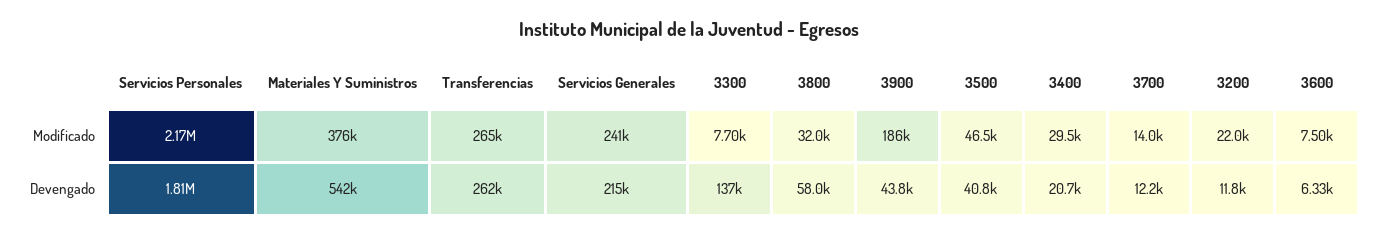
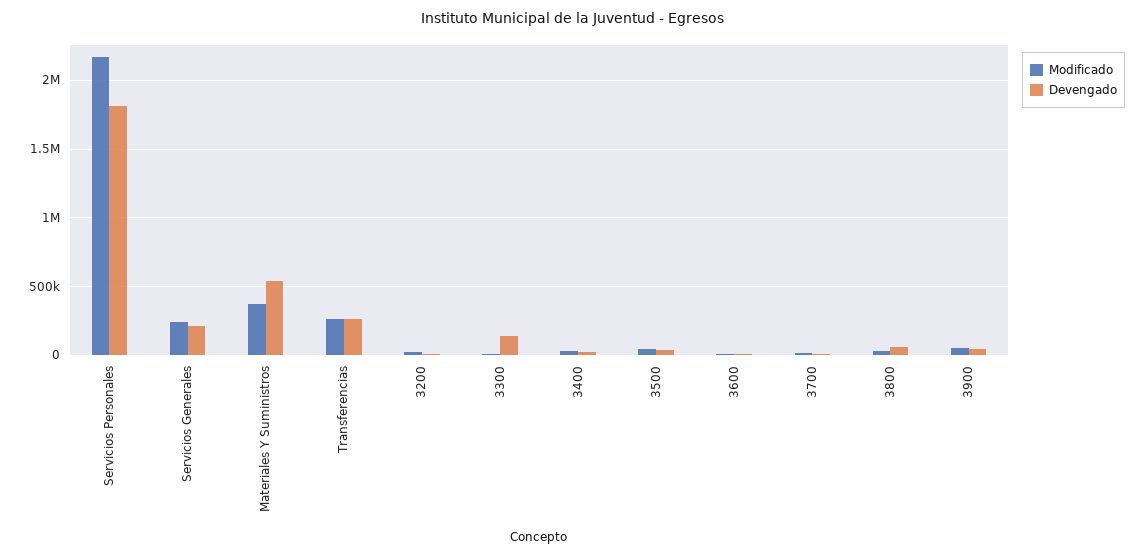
Modificado, 3900: 186000 -> 50000

